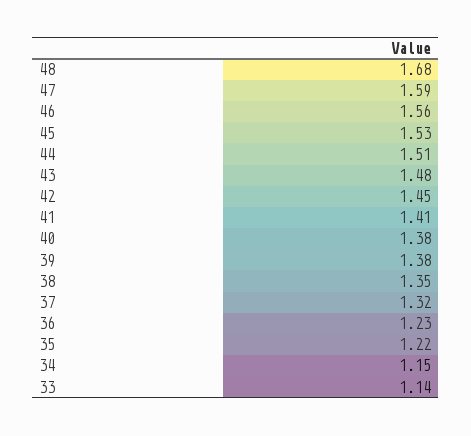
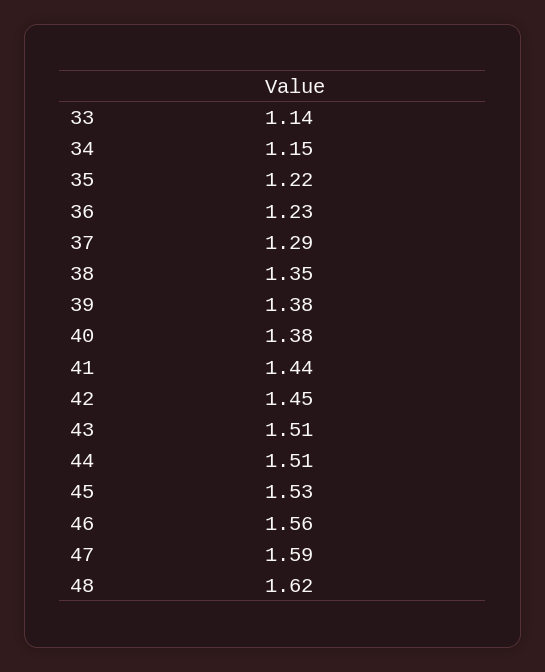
48: 1.68 -> 1.62
43: 1.48 -> 1.51
41: 1.41 -> 1.44
37: 1.32 -> 1.29

